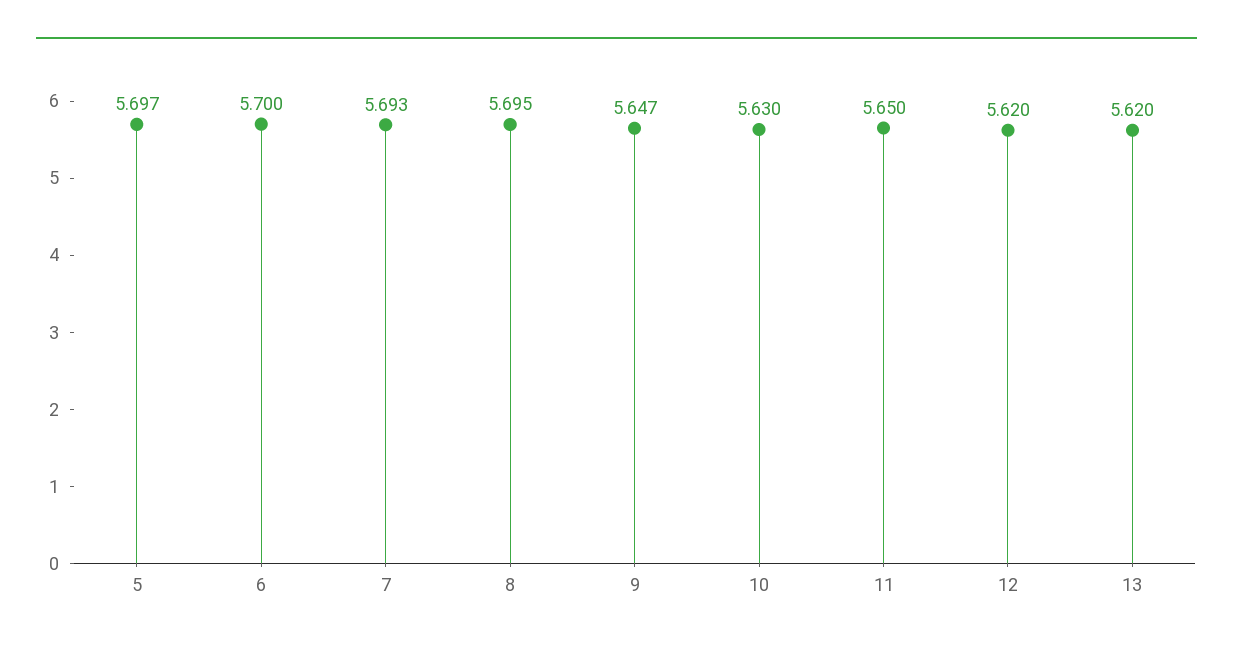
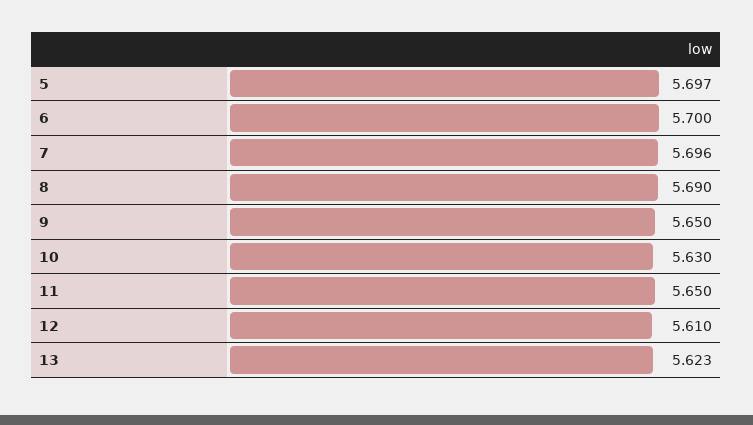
7: 5.693 -> 5.696
8: 5.695 -> 5.69
9: 5.647 -> 5.65
12: 5.62 -> 5.61
13: 5.62 -> 5.623

